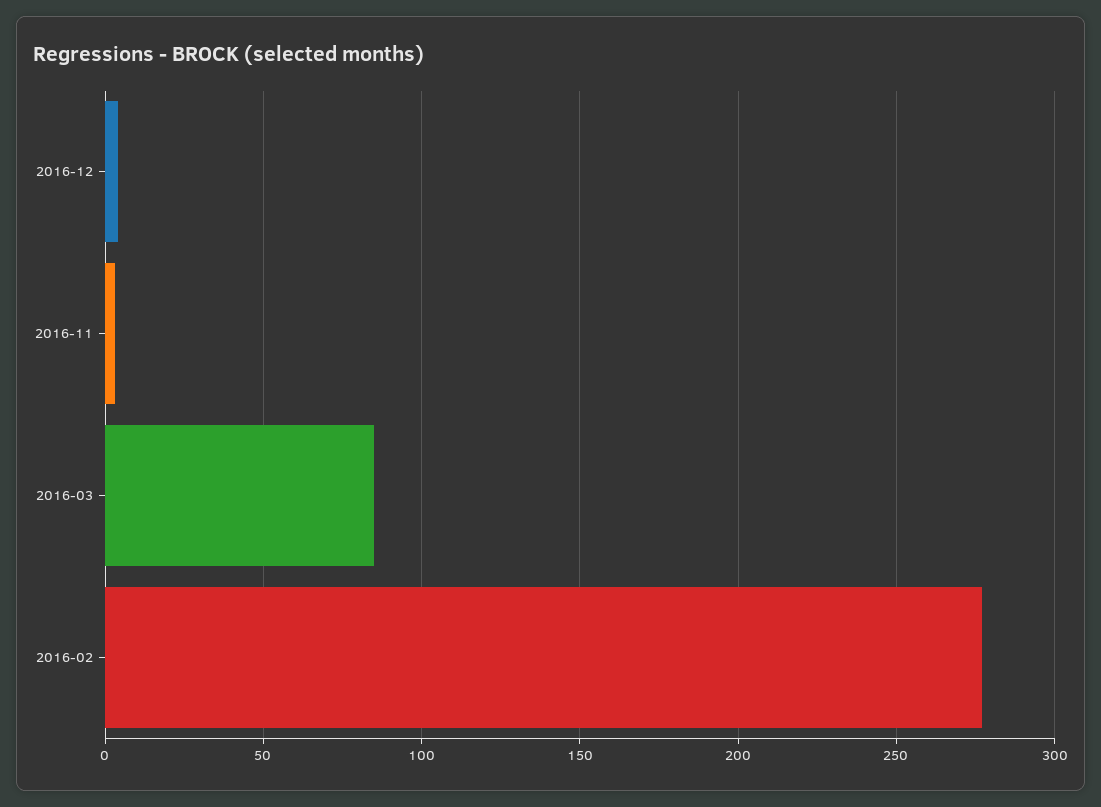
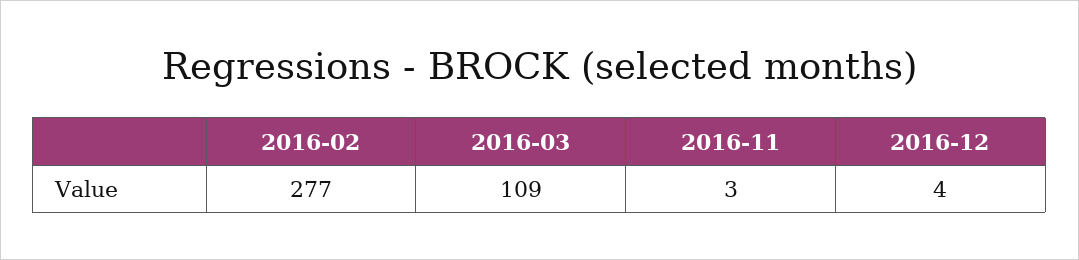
2016-03: 85 -> 109

